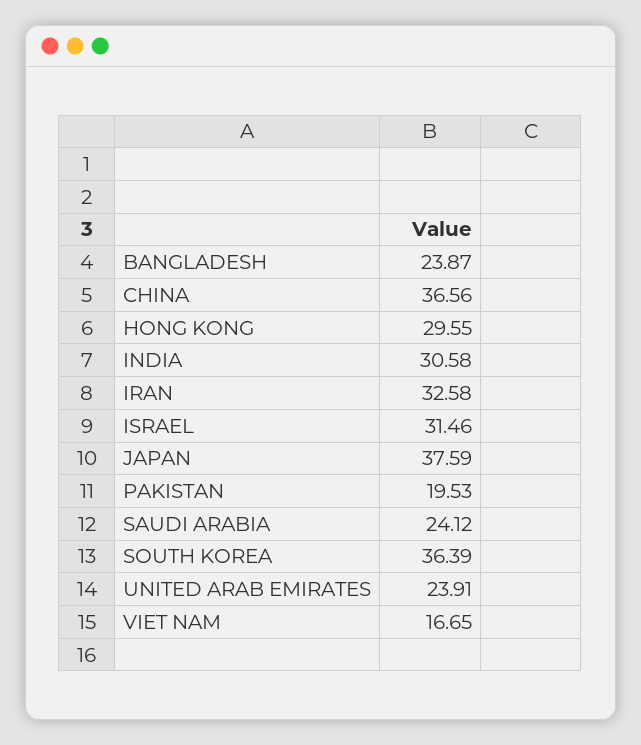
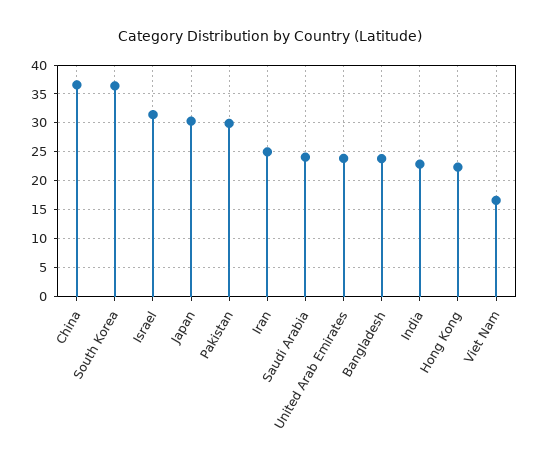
HONG KONG: 29.55 -> 22.5
INDIA: 30.58 -> 22.5
IRAN: 32.58 -> 25
JAPAN: 37.59 -> 30
PAKISTAN: 19.53 -> 30

